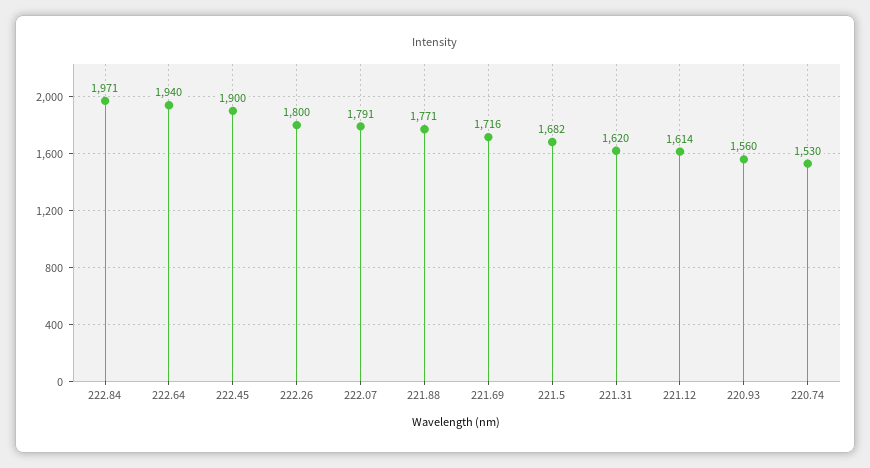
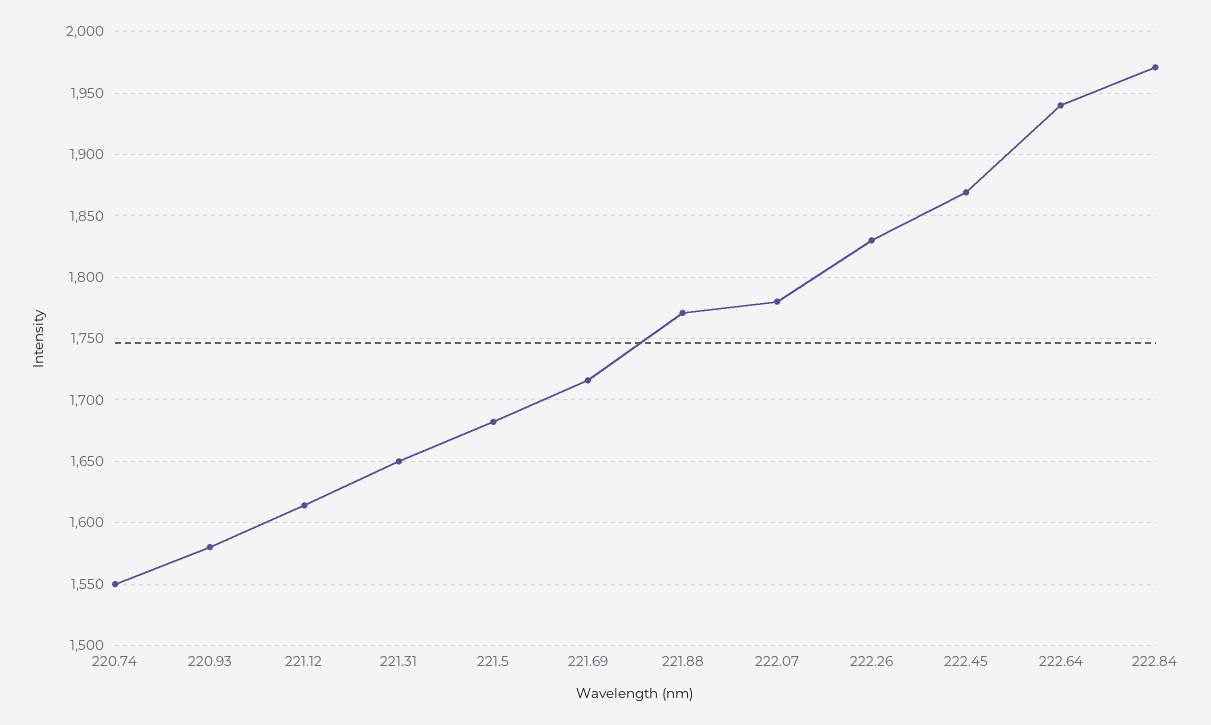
222.45: 1900 -> 1870
222.26: 1800 -> 1830
222.07: 1791 -> 1780
221.31: 1620 -> 1650
220.93: 1560 -> 1580
220.74: 1530 -> 1550

